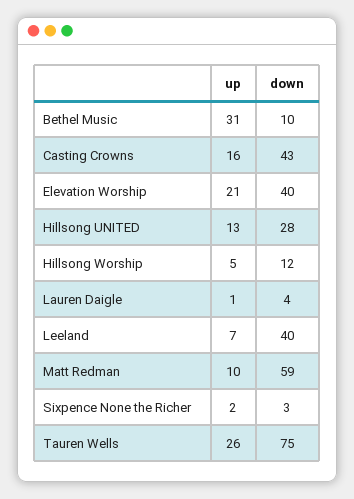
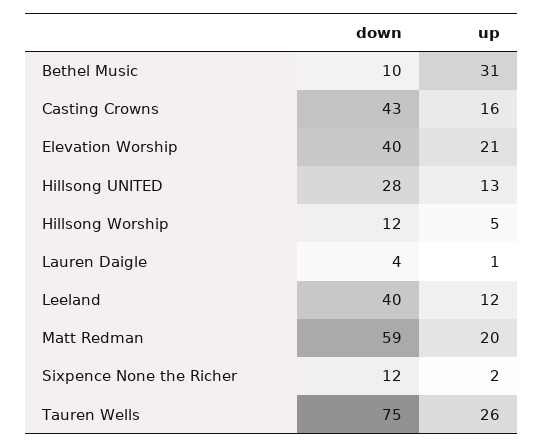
up, Leeland: 7 -> 12
up, Matt Redman: 10 -> 20
down, Sixpence None the Richer: 3 -> 12

